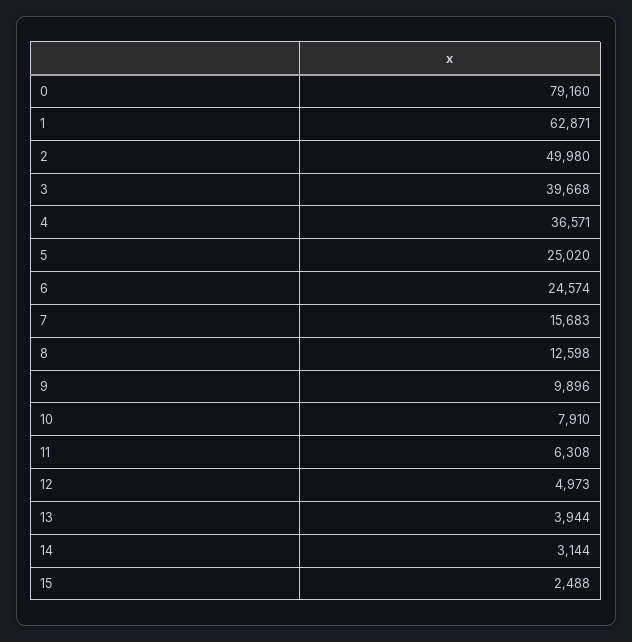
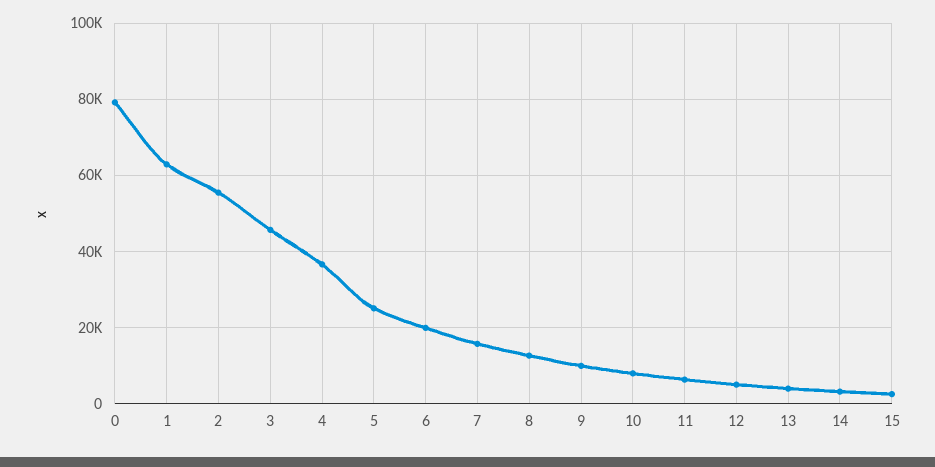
2: 49980 -> 56000
3: 39668 -> 46000
6: 24574 -> 20000

